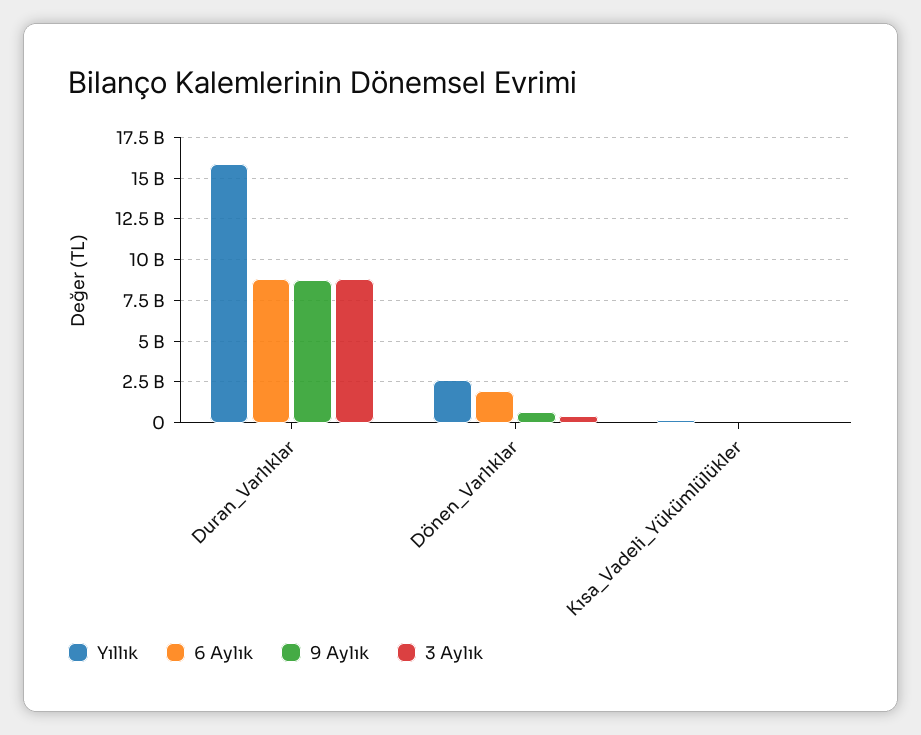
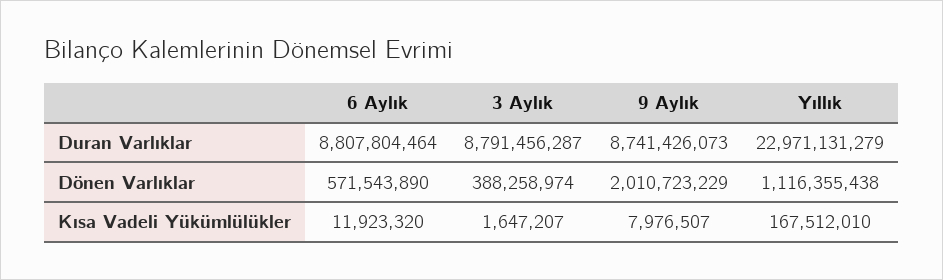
Yıllık, Duran_Varlıklar: 16000000000 -> 22971131279
Yıllık, Dönen_Varlıklar: 2500000000 -> 1116355438
6 Aylık, Dönen_Varlıklar: 2000000000 -> 571543890
9 Aylık, Dönen_Varlıklar: 500000000 -> 2010723229

